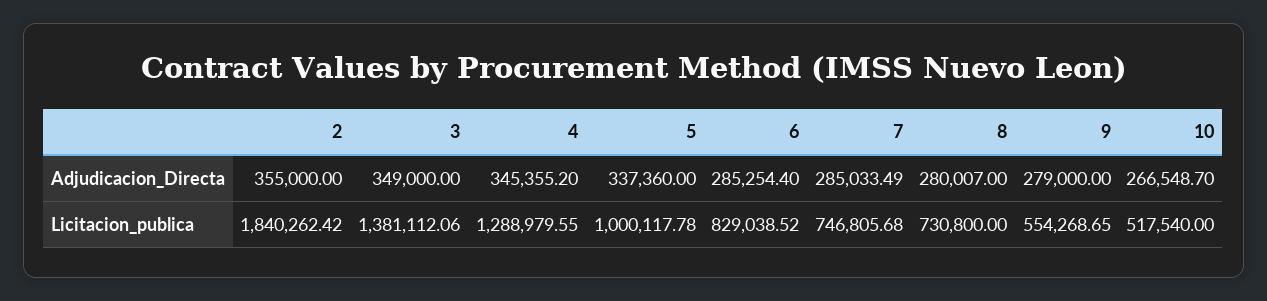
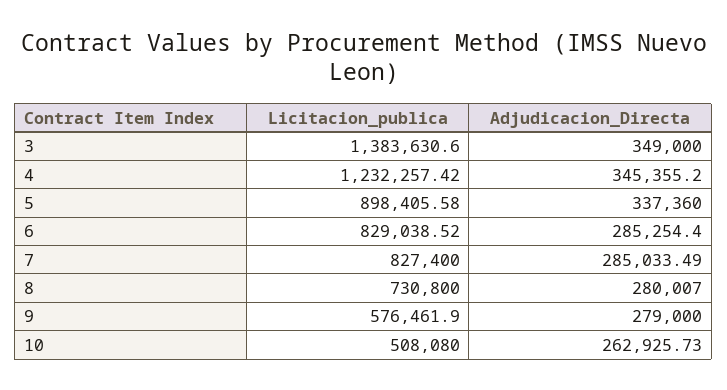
2, Adjudicacion_Directa: 355000 -> none
10, Adjudicacion_Directa: 266548.7 -> 262925.73
2, Licitacion_publica: 1840262.42 -> none
3, Licitacion_publica: 1381112.06 -> 1383630.6
4, Licitacion_publica: 1288979.55 -> 1232257.42
5, Licitacion_publica: 1000117.78 -> 898405.58
7, Licitacion_publica: 746805.68 -> 827400
9, Licitacion_publica: 554268.65 -> 576461.9
10, Licitacion_publica: 517540 -> 508080

